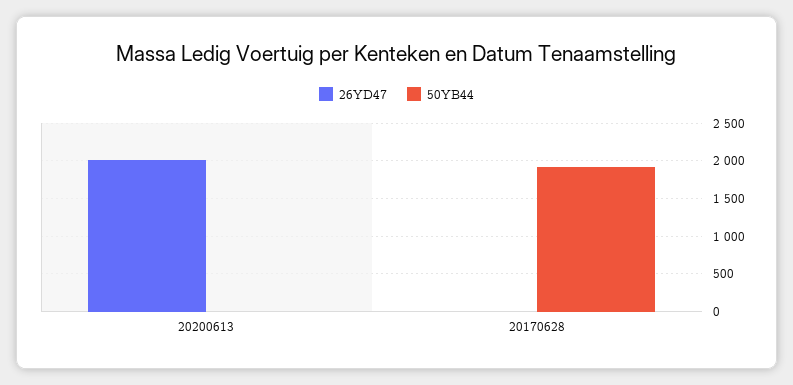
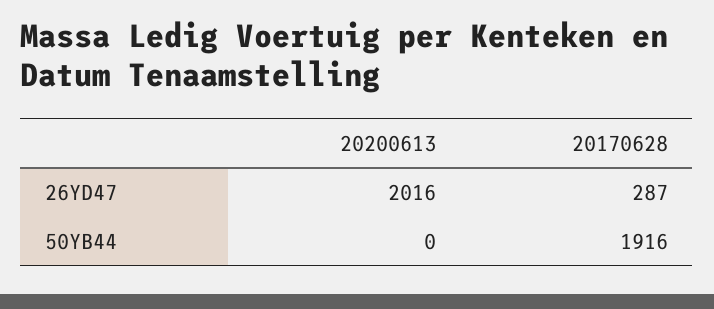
26YD47, 20170628: 0 -> 287

